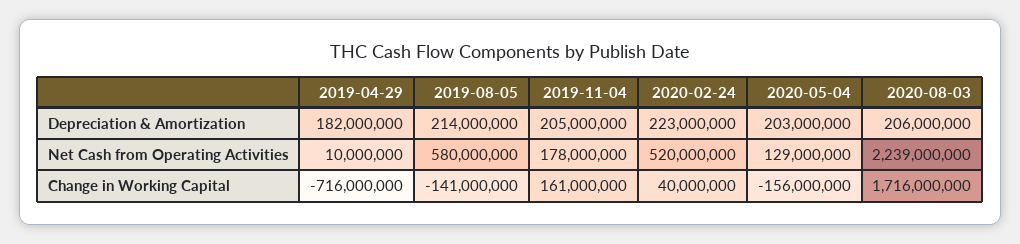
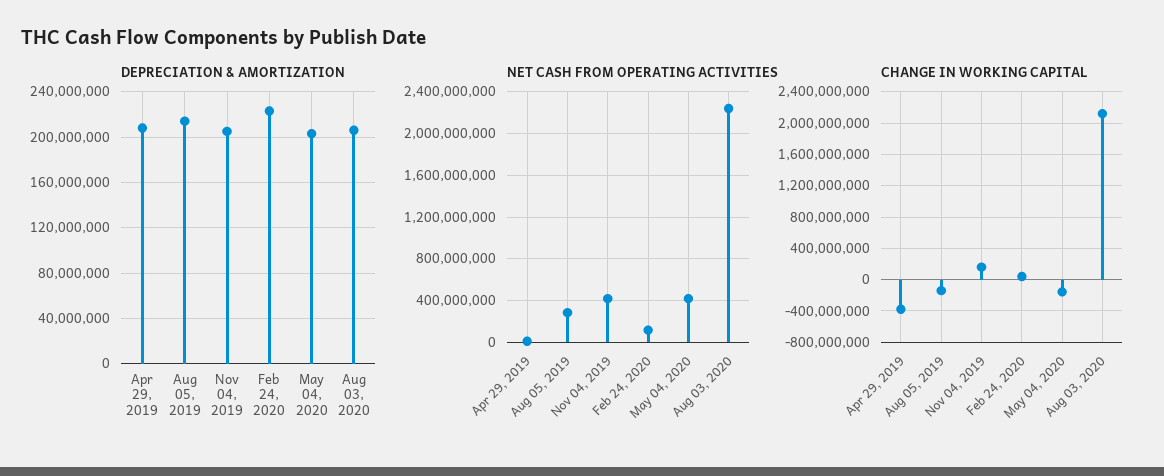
Depreciation & Amortization, 2019-04-29: 182000000 -> 210000000
Net Cash from Operating Activities, 2019-08-05: 580000000 -> 300000000
Net Cash from Operating Activities, 2019-11-04: 178000000 -> 400000000
Net Cash from Operating Activities, 2020-02-24: 520000000 -> 100000000
Net Cash from Operating Activities, 2020-05-04: 129000000 -> 400000000
Change in Working Capital, 2019-04-29: -716000000 -> -400000000
Change in Working Capital, 2020-08-03: 1716000000 -> 2100000000

